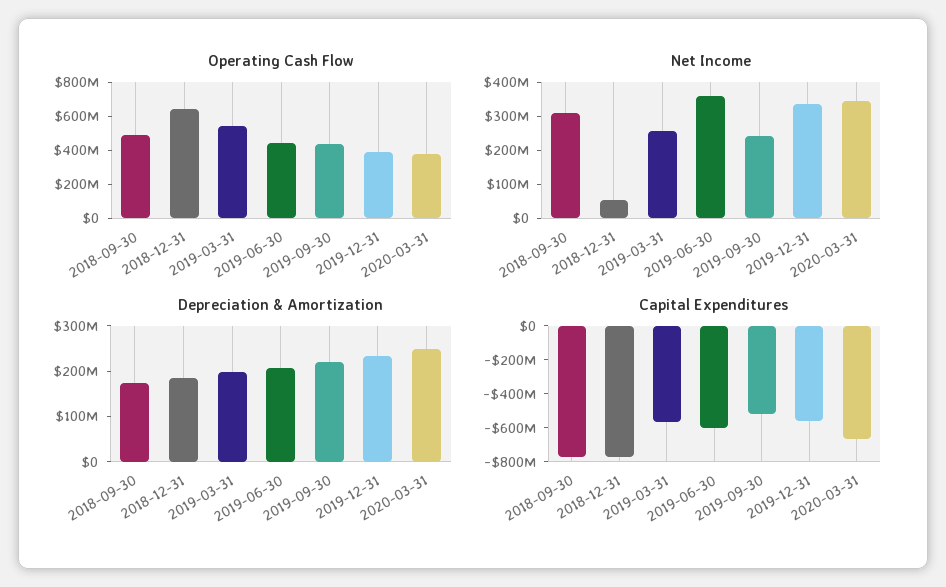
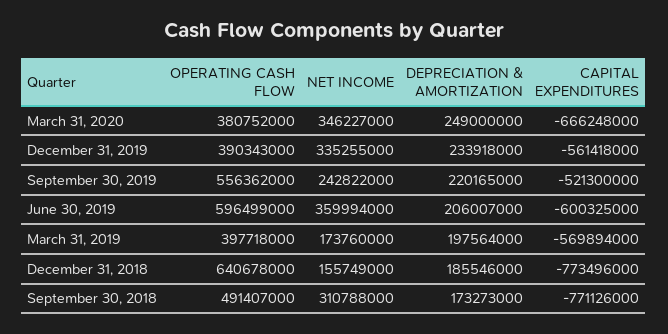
Operating Cash Flow, 2019-03-31: 550000000 -> 397718000
Operating Cash Flow, 2019-06-30: 450000000 -> 596499000
Operating Cash Flow, 2019-09-30: 450000000 -> 556362000
Net Income, 2018-12-31: 50000000 -> 155749000
Net Income, 2019-03-31: 250000000 -> 173760000

